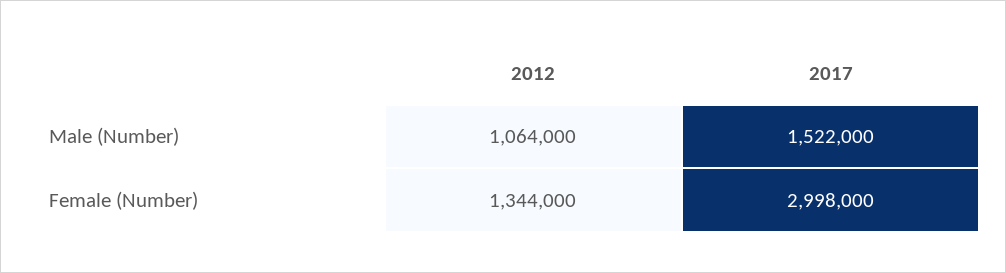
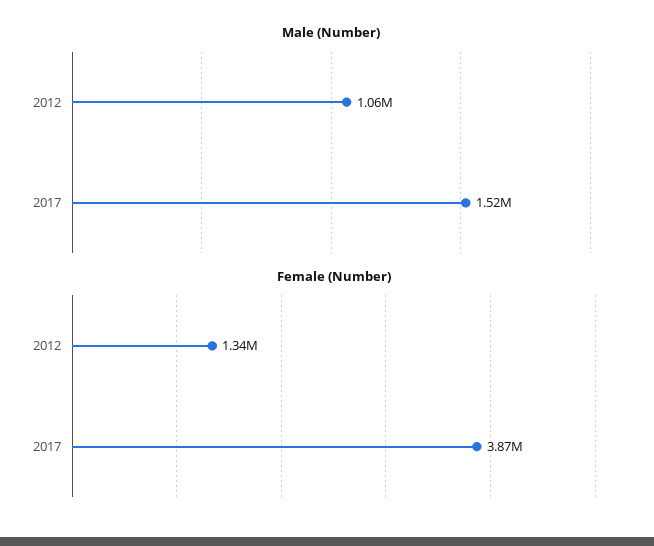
Female (Number), 2017: 2998000 -> 3870000

